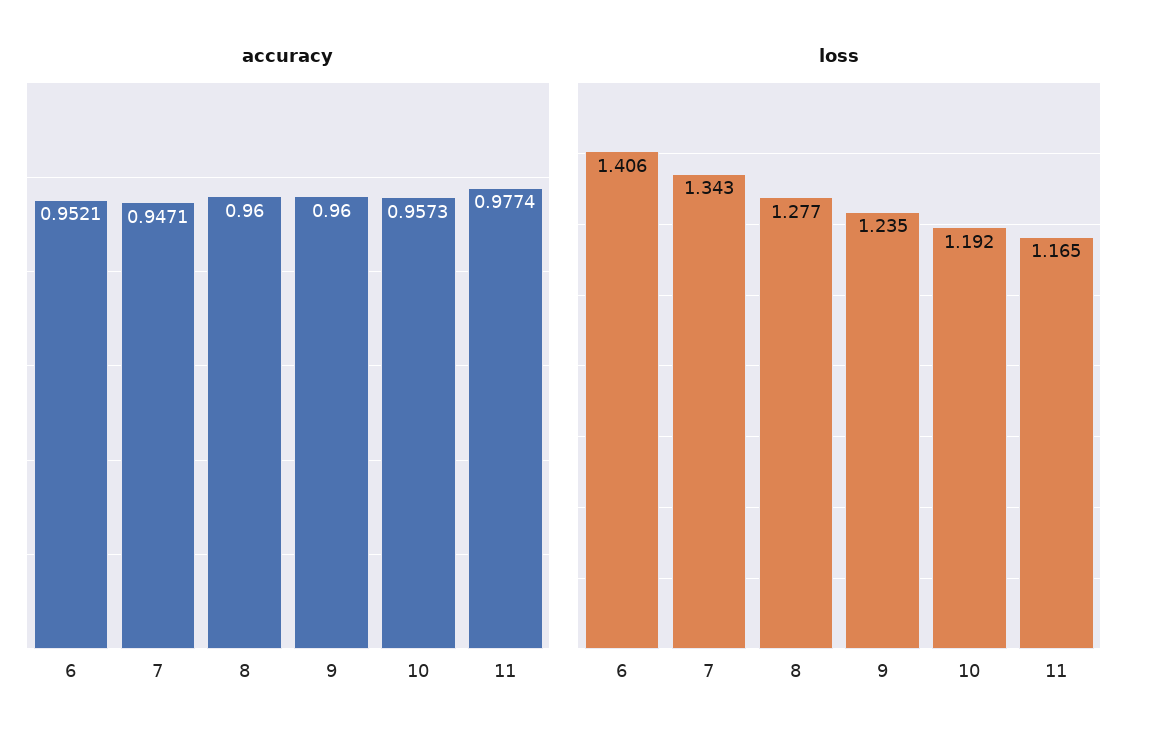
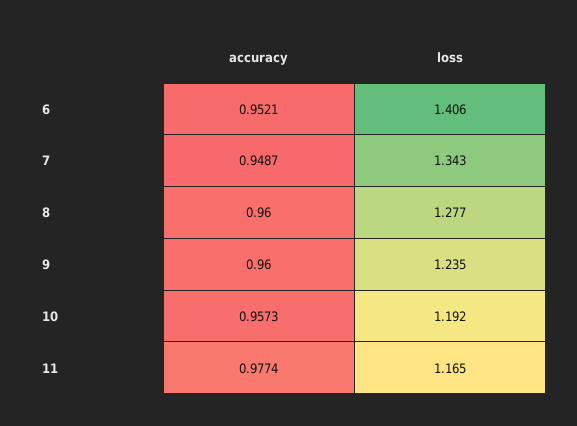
accuracy, 7: 0.9471 -> 0.9487

